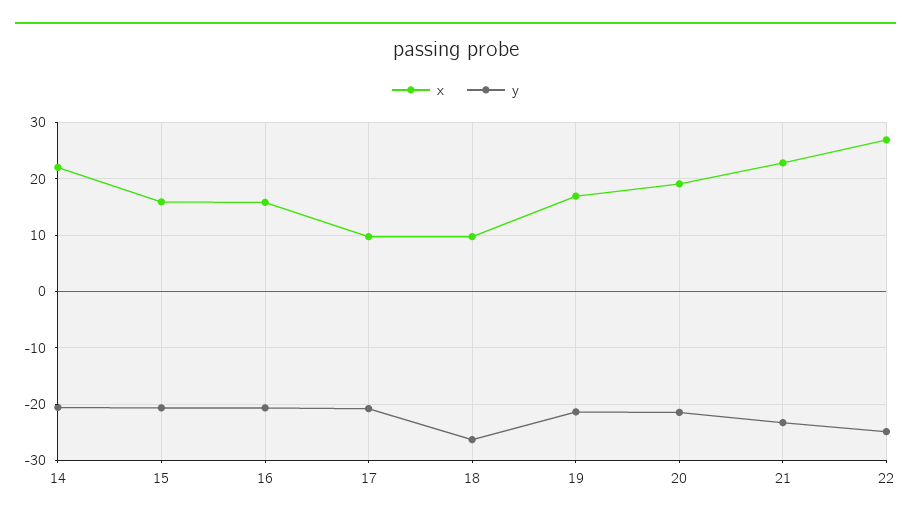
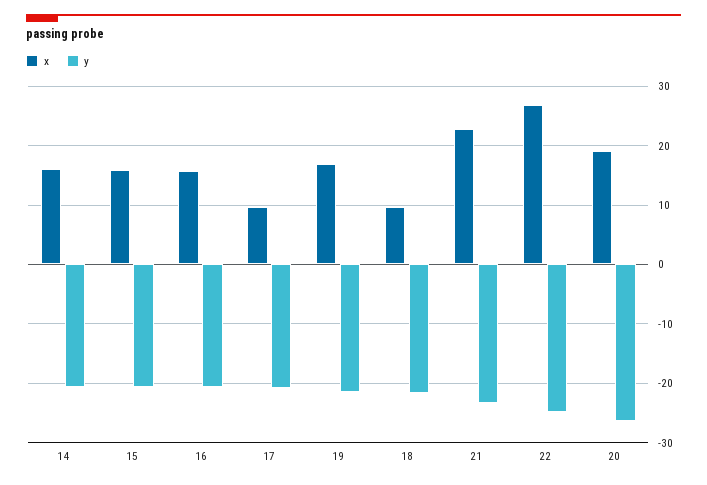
x, 14: 22 -> 16
y, 18: -26 -> -22
y, 20: -22 -> -26

